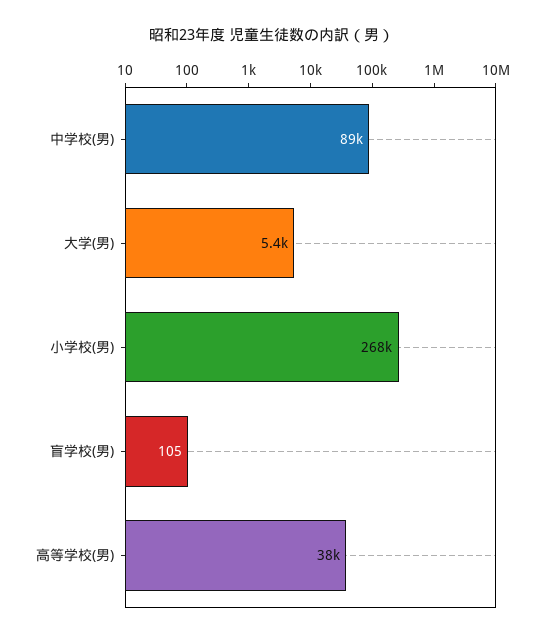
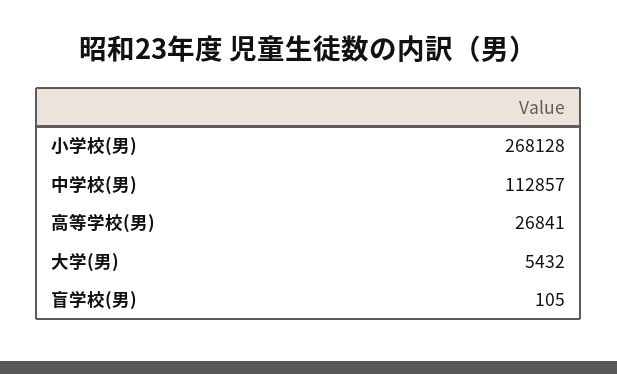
中学校(男): 89000 -> 112857
高等学校(男): 38000 -> 26841

